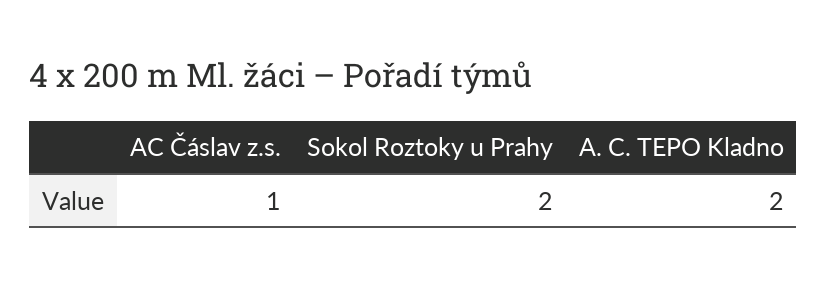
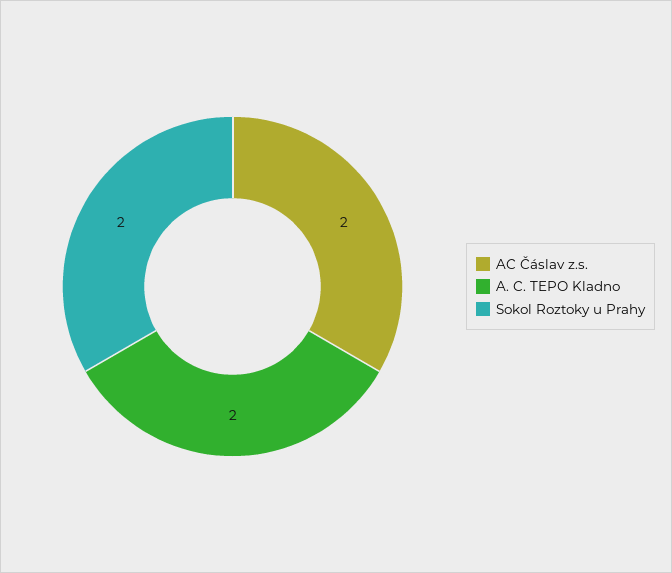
AC Čáslav z.s.: 1 -> 2

